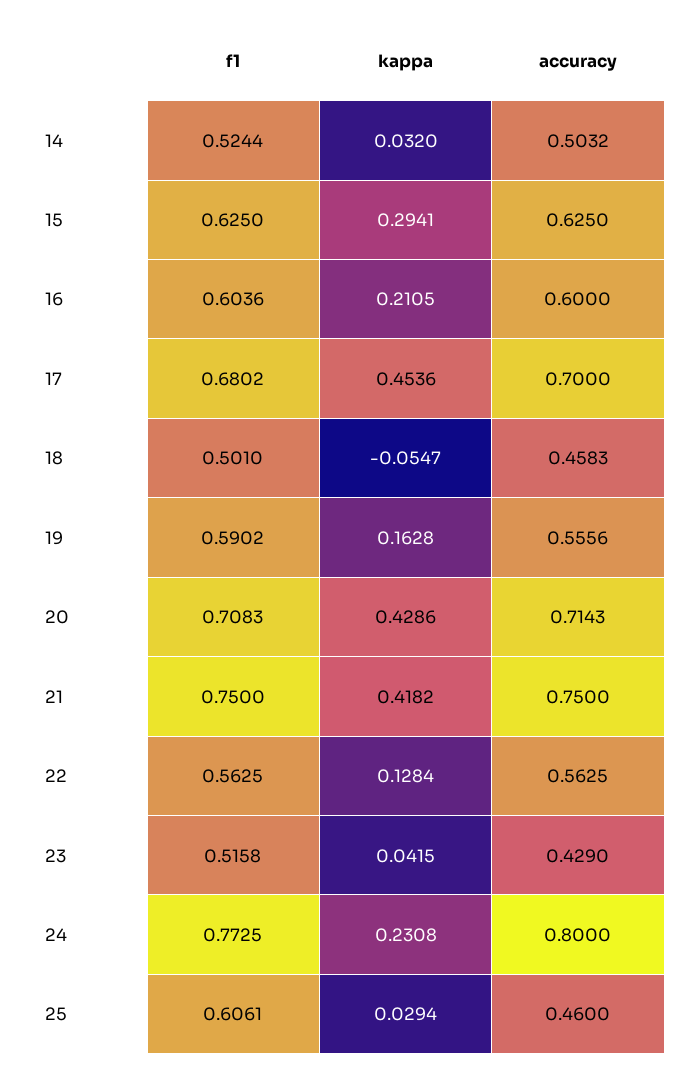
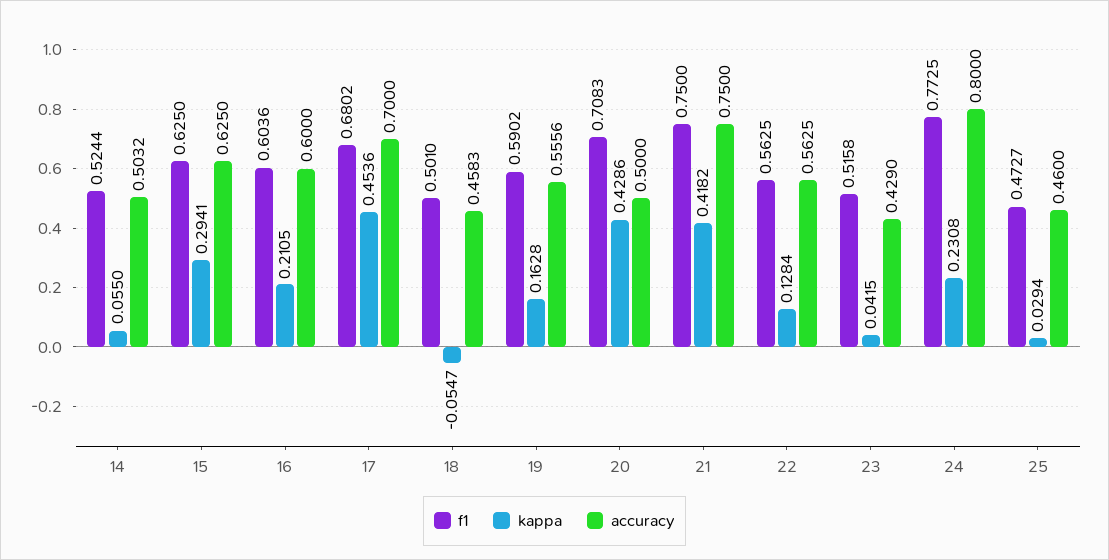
kappa, 14: 0.032 -> 0.055
accuracy, 20: 0.7143 -> 0.5
f1, 25: 0.6061 -> 0.4727

